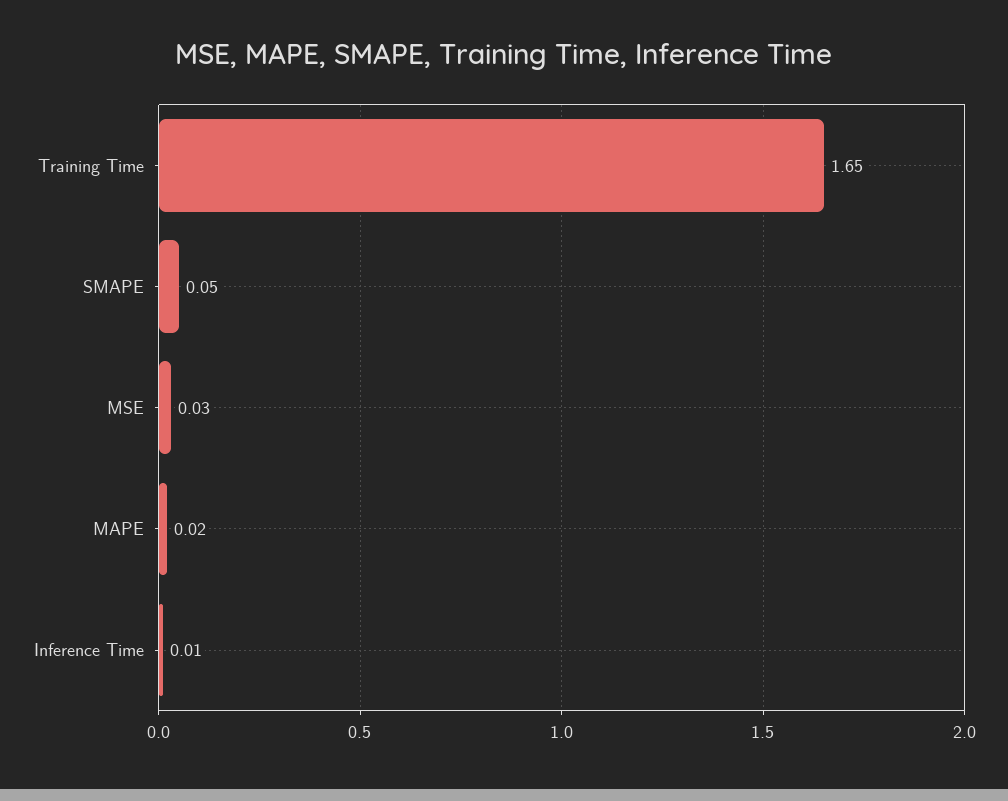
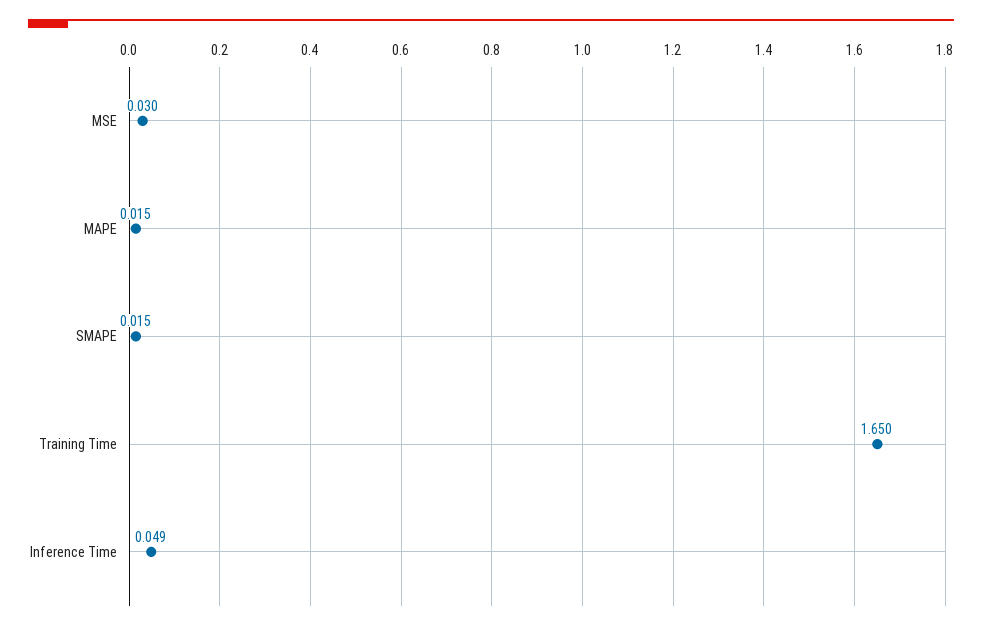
SMAPE: 0.05 -> 0.015
Inference Time: 0.01 -> 0.049

